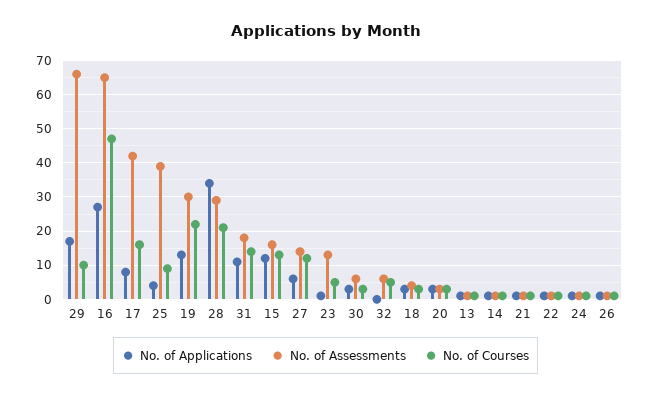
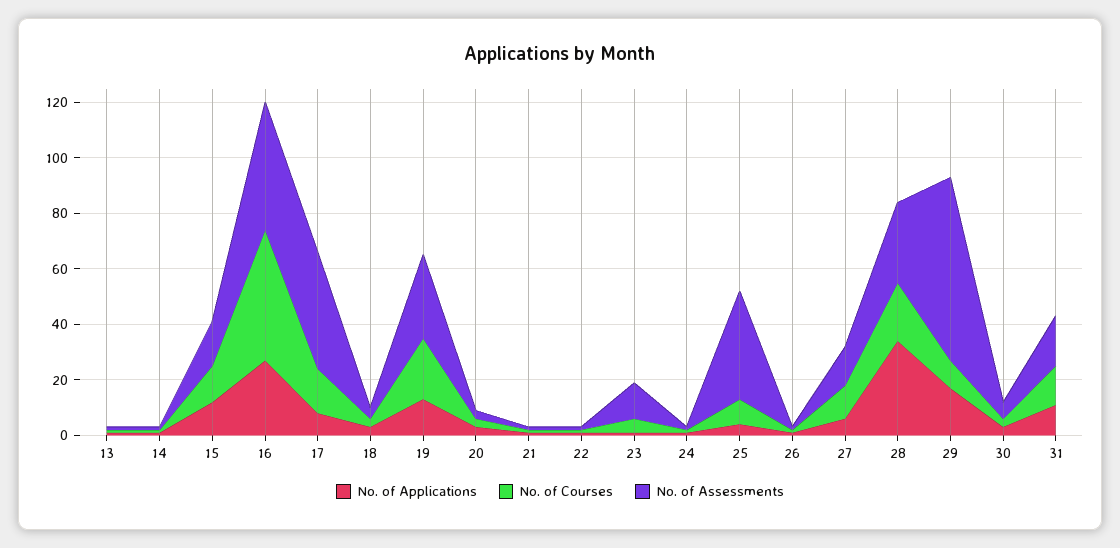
No. of Assessments, 16: 65 -> 45
No. of Applications, 32: 0 -> none
No. of Assessments, 32: 5 -> none
No. of Courses, 32: 5 -> none

